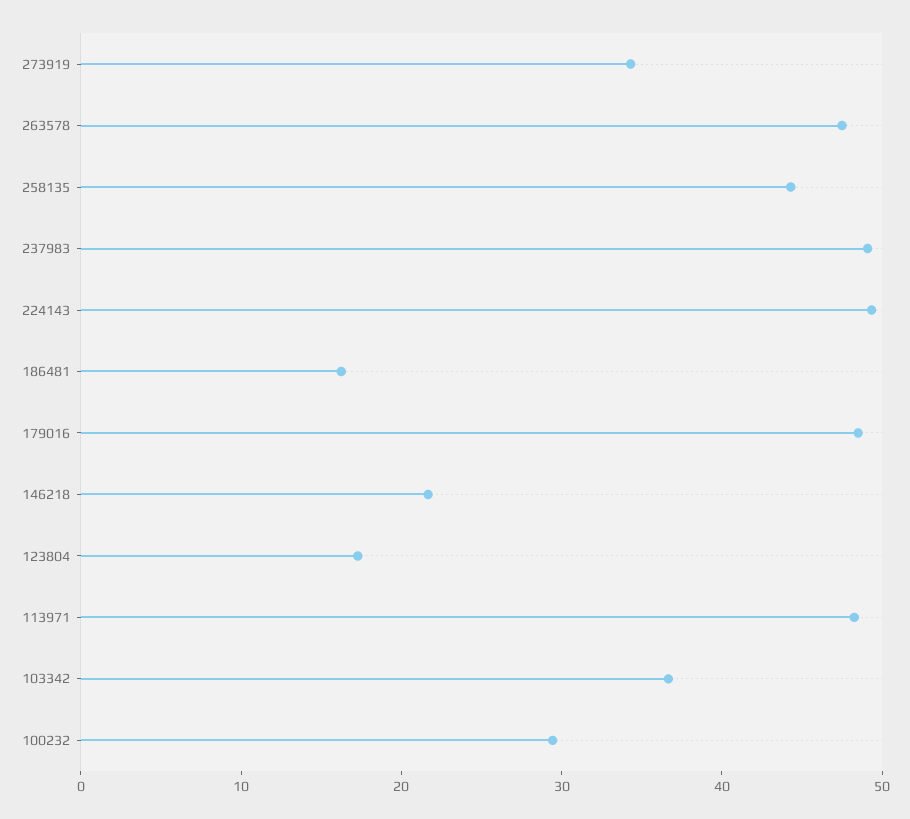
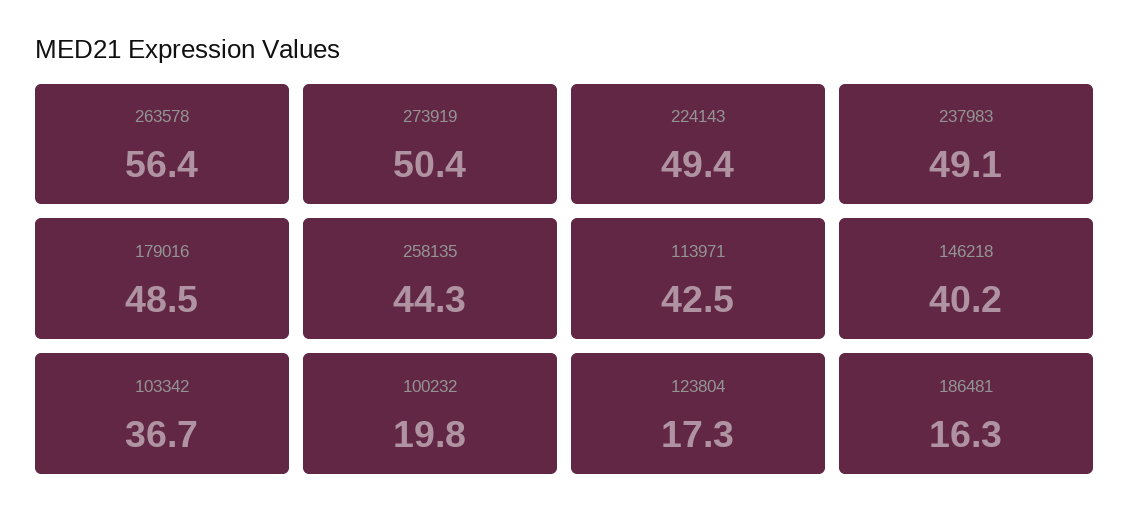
273919: 34 -> 50.4
263578: 48 -> 56.4
146218: 22 -> 40.2
113971: 48 -> 42.5
100232: 30 -> 19.8

